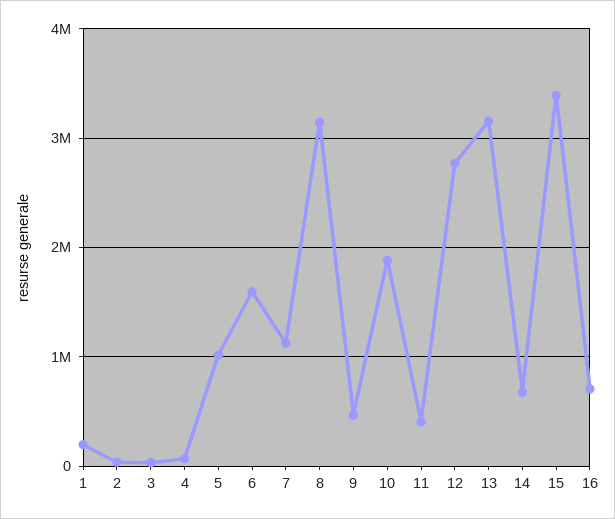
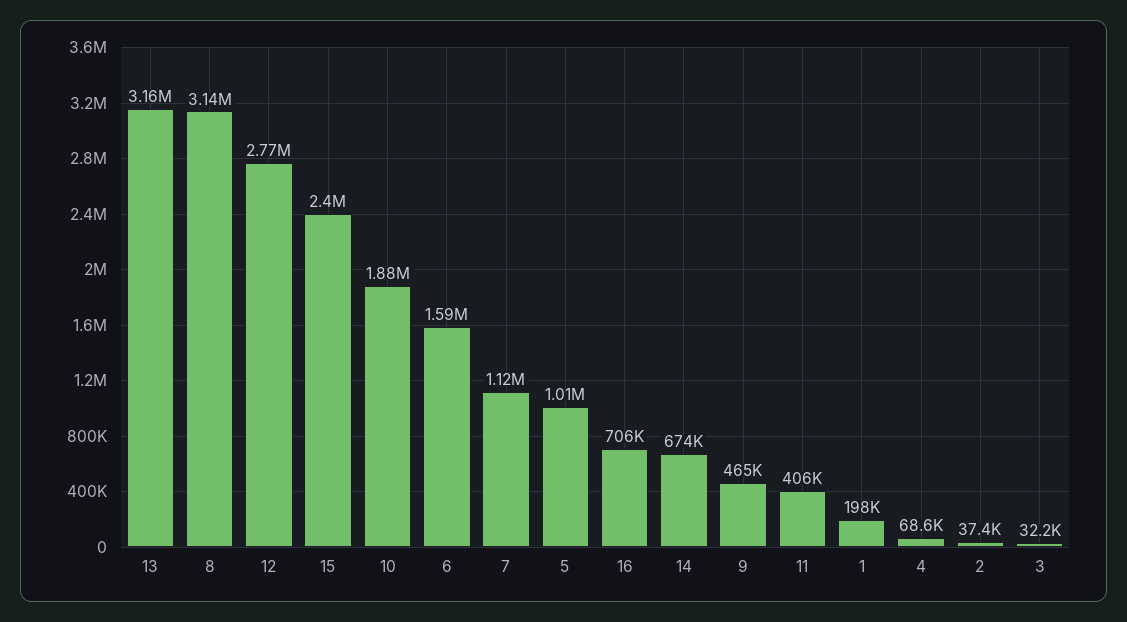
15: 3400000 -> 2400000

